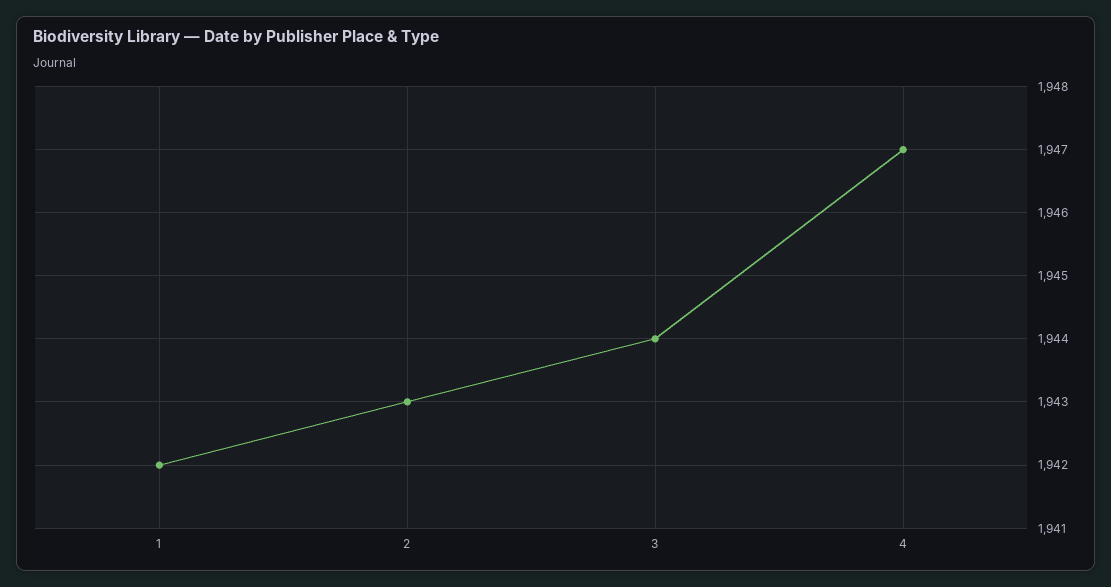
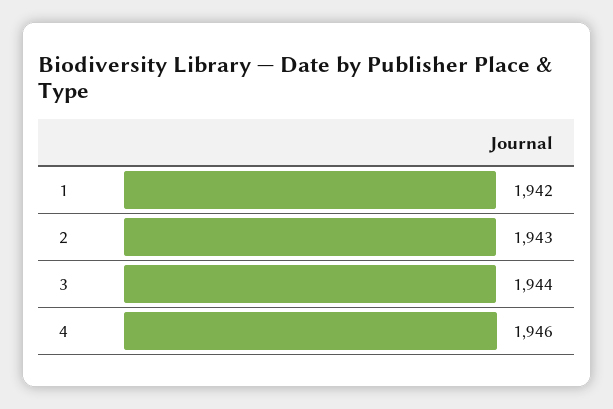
4: 1947 -> 1946

